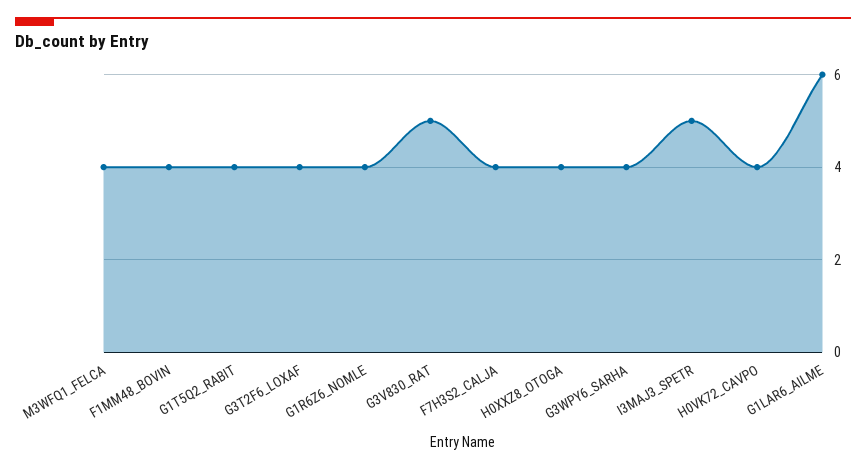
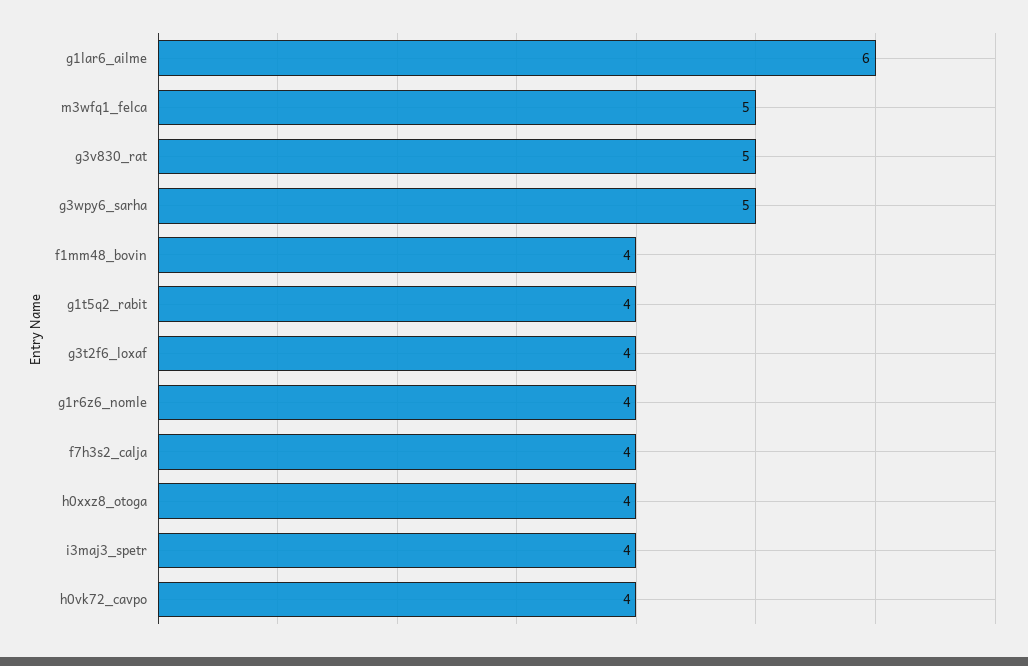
M3WFQ1_FELCA: 4 -> 5
G3WPY6_SARHA: 4 -> 5
I3MAJ3_SPETR: 5 -> 4

